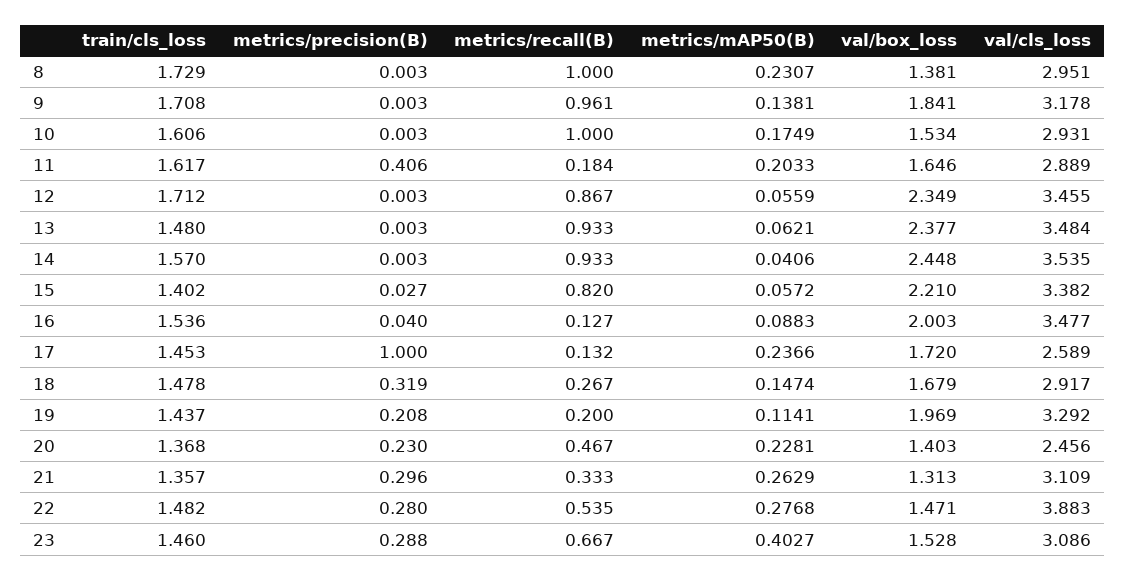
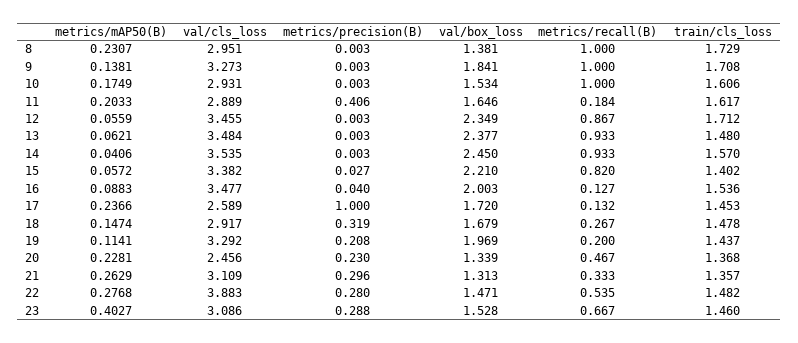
metrics/recall(B), 9: 0.961 -> 1
val/cls_loss, 9: 3.178 -> 3.273
val/box_loss, 14: 2.448 -> 2.45
val/box_loss, 20: 1.403 -> 1.339

